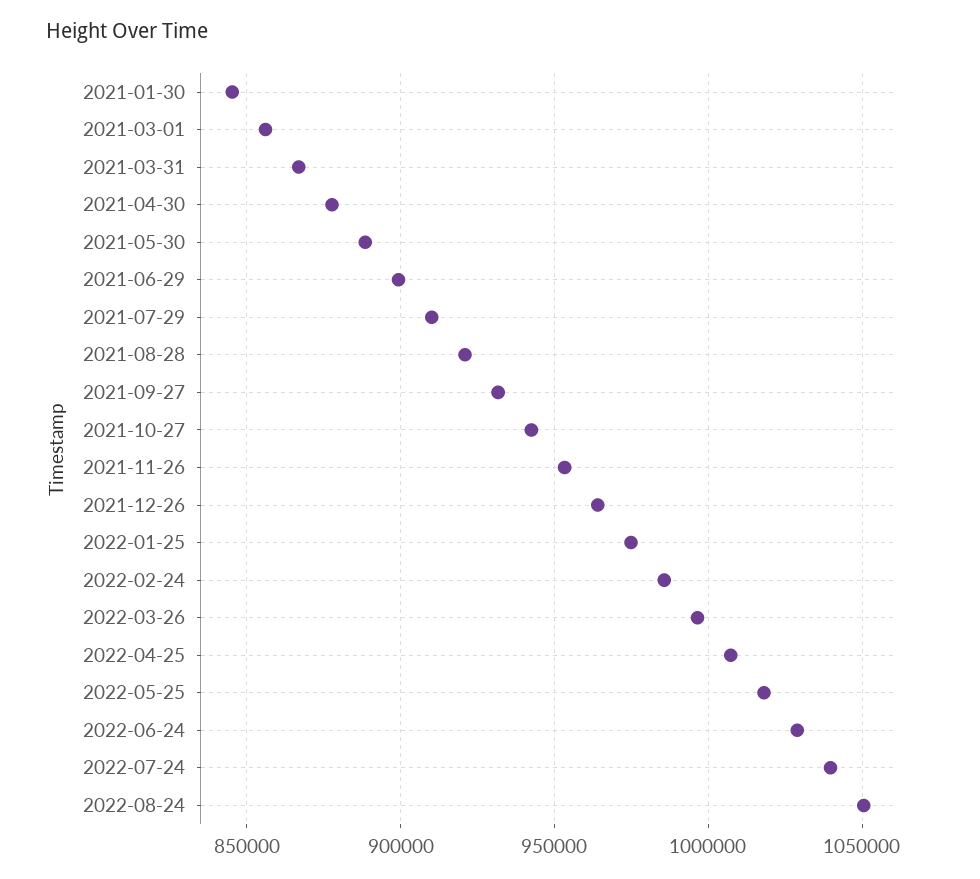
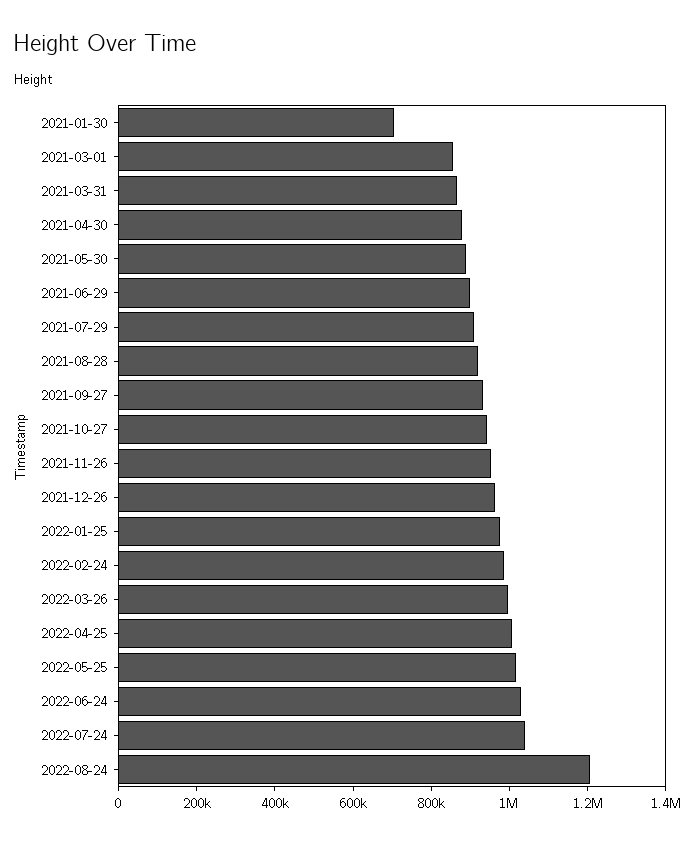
2021-01-30: 845000 -> 700000
2022-08-24: 1050000 -> 1200000

